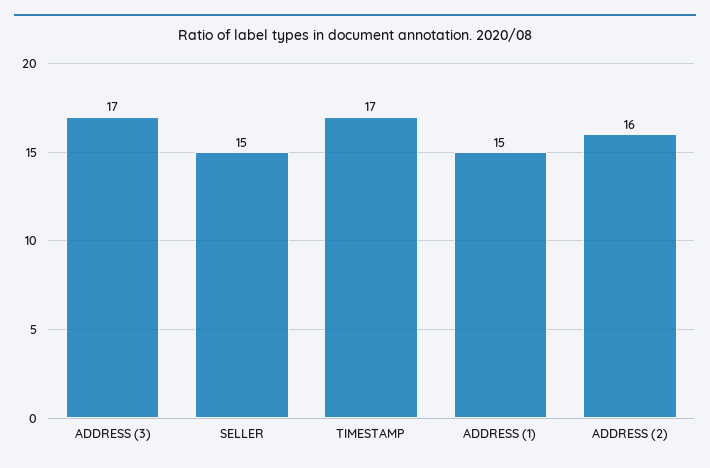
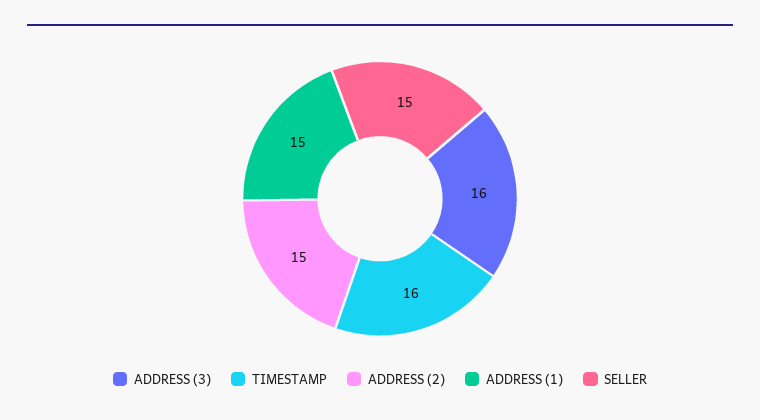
ADDRESS (3): 17 -> 16
TIMESTAMP: 17 -> 16
ADDRESS (2): 16 -> 15

